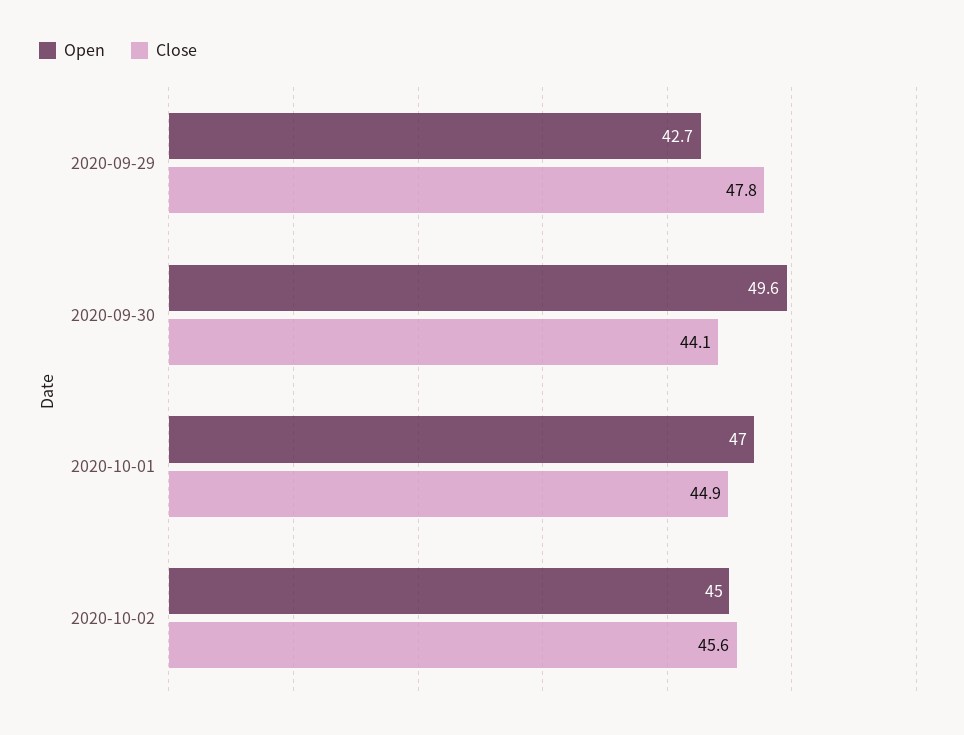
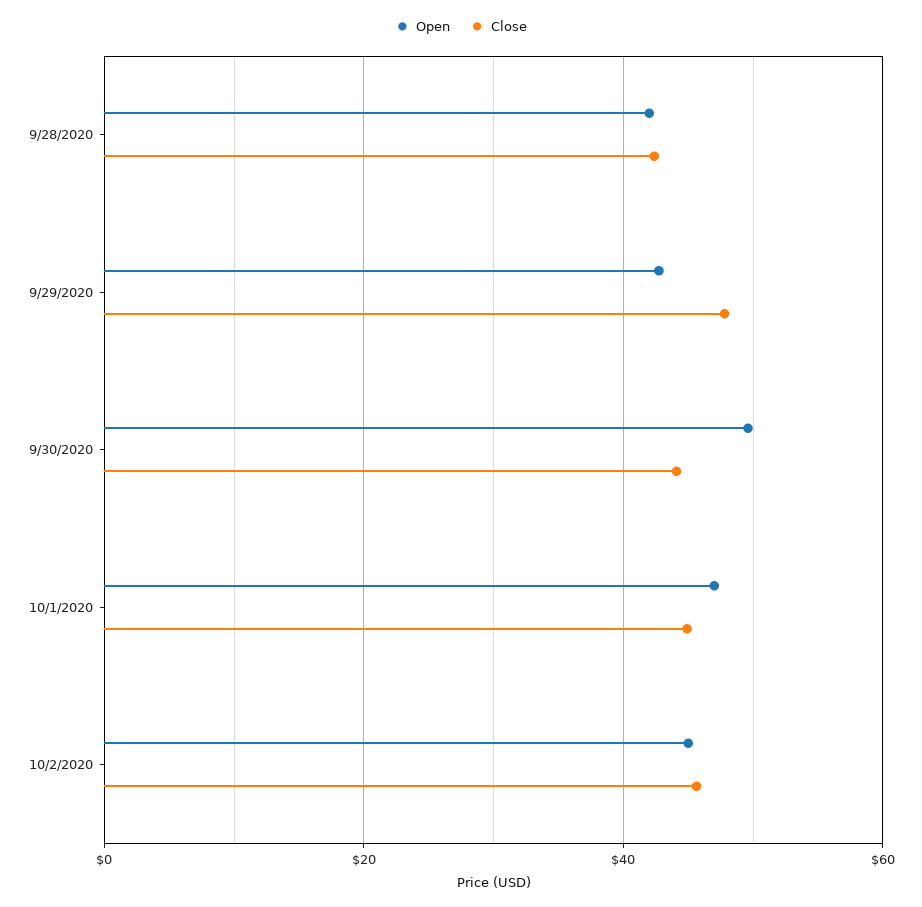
Open, 9/28/2020: none -> 42
Close, 9/28/2020: none -> 42

